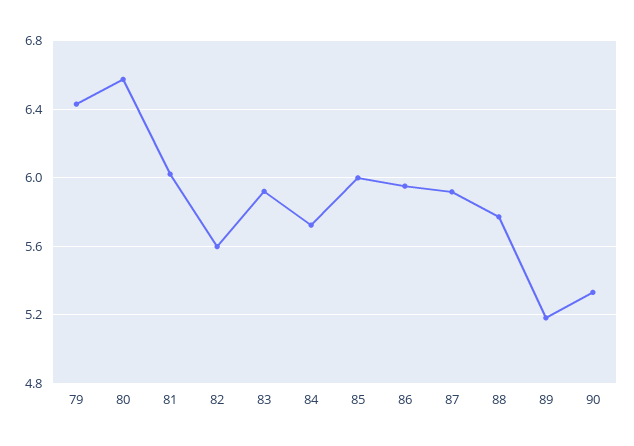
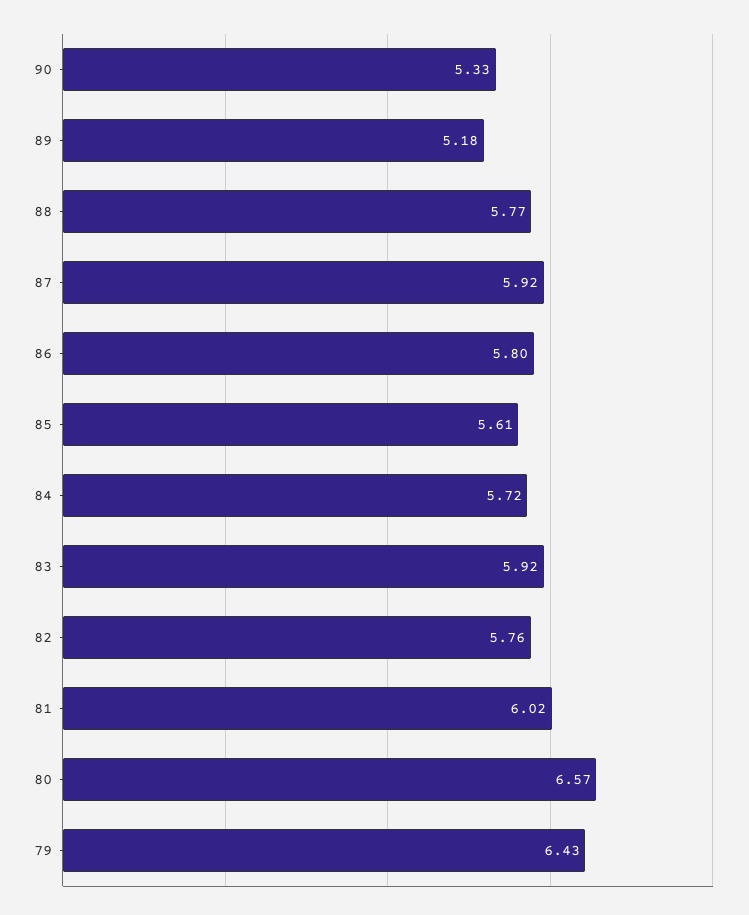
82: 5.6 -> 5.76
85: 6 -> 5.61
86: 5.95 -> 5.8

